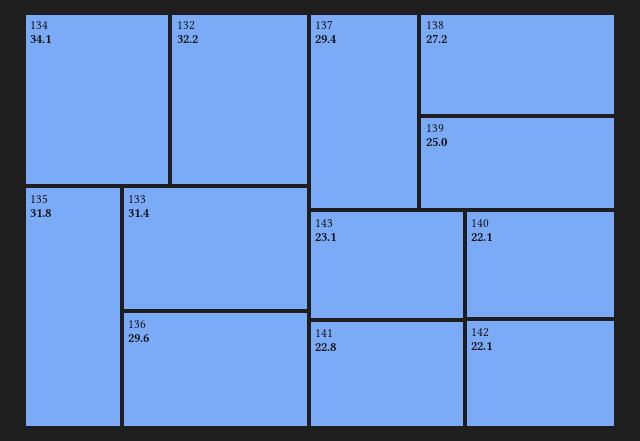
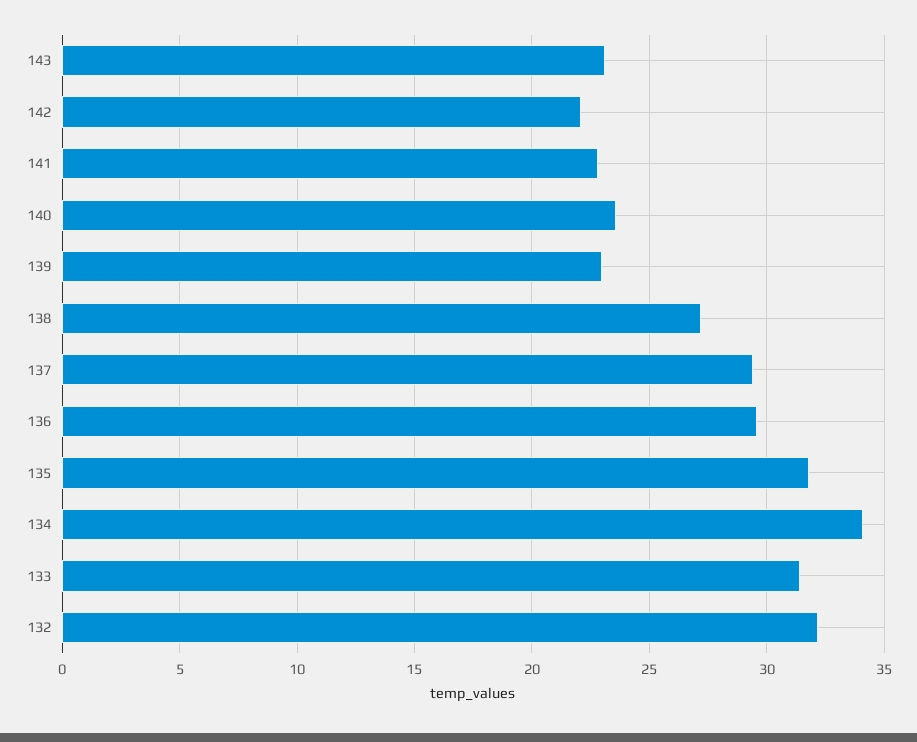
139: 25 -> 23
140: 22.1 -> 23.5

